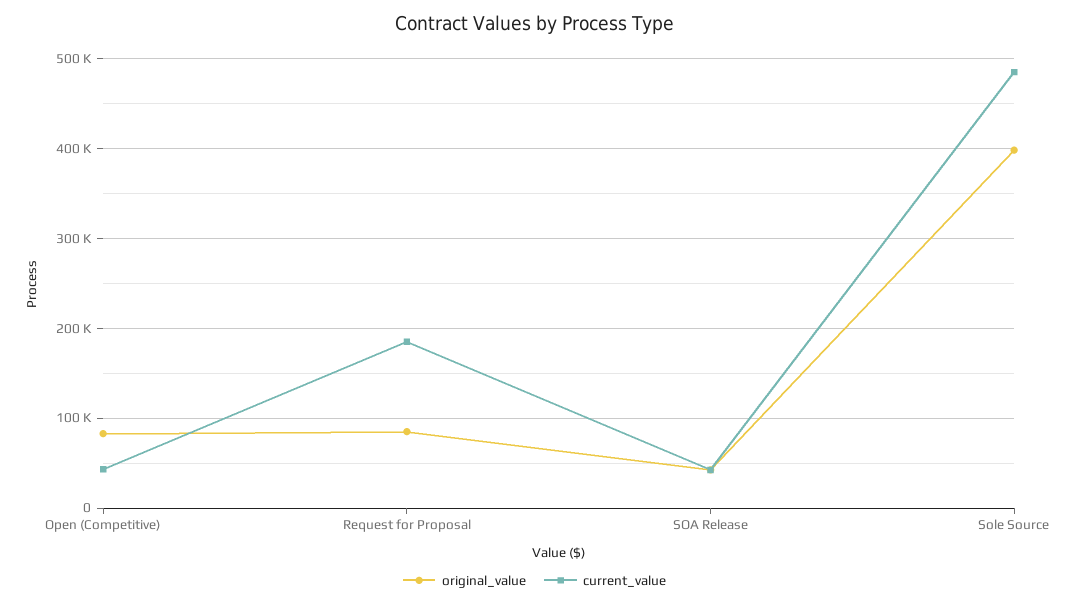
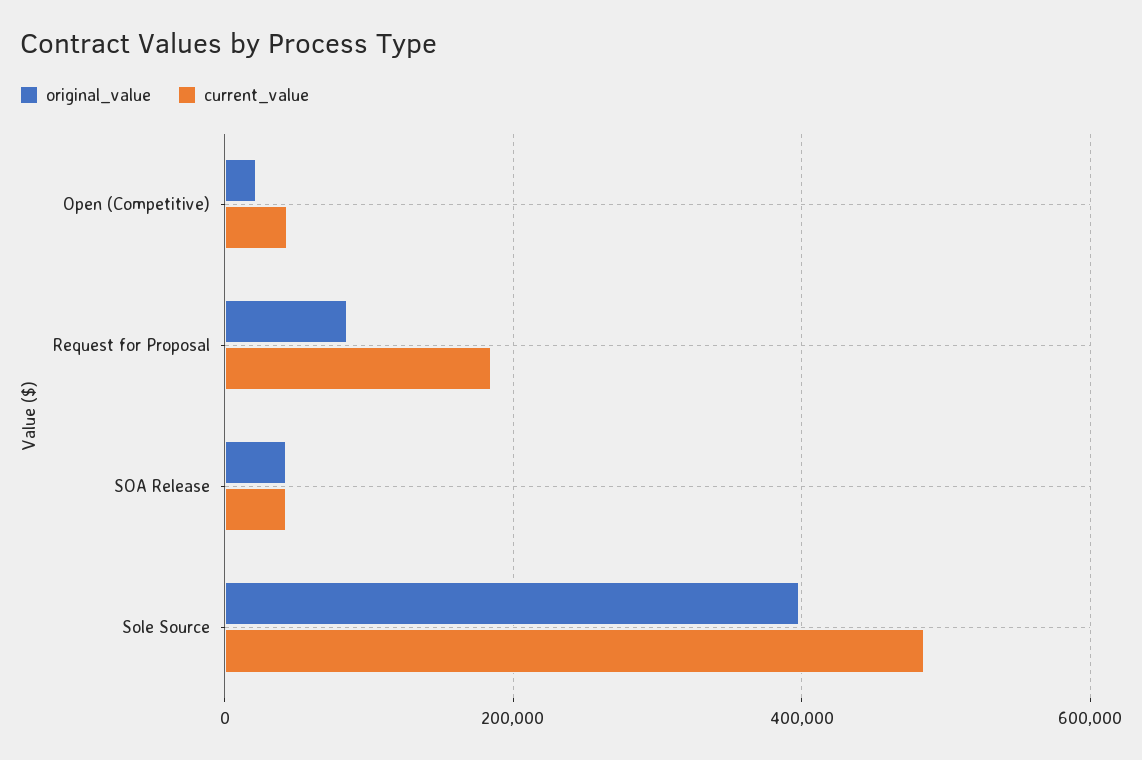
original_value, Open (Competitive): 80000 -> 20000

